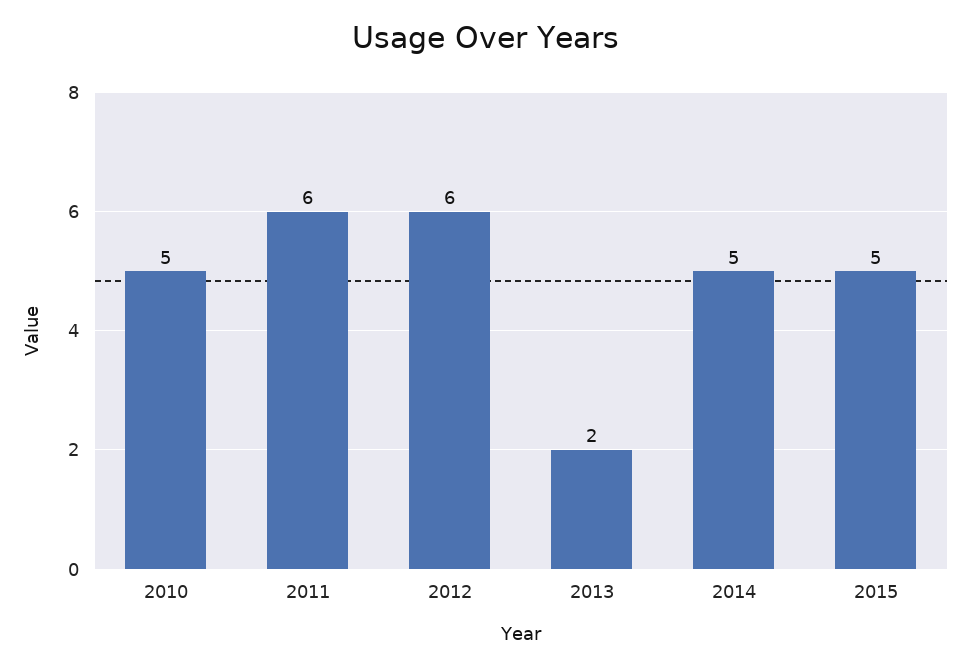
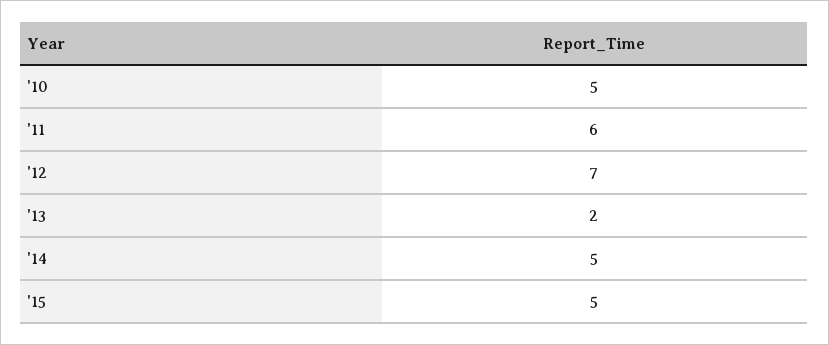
2012: 6 -> 7

